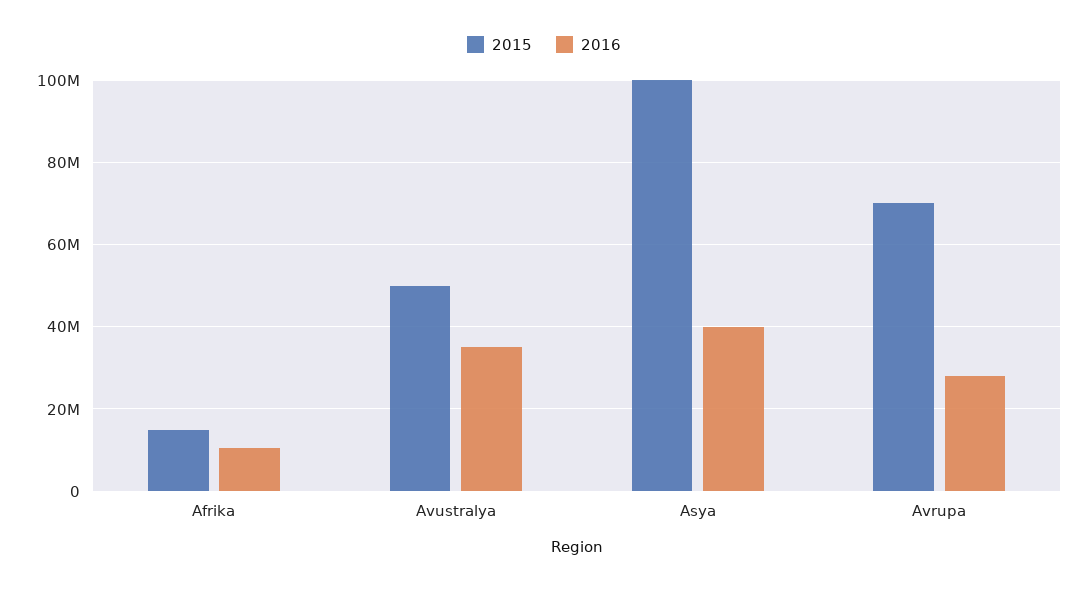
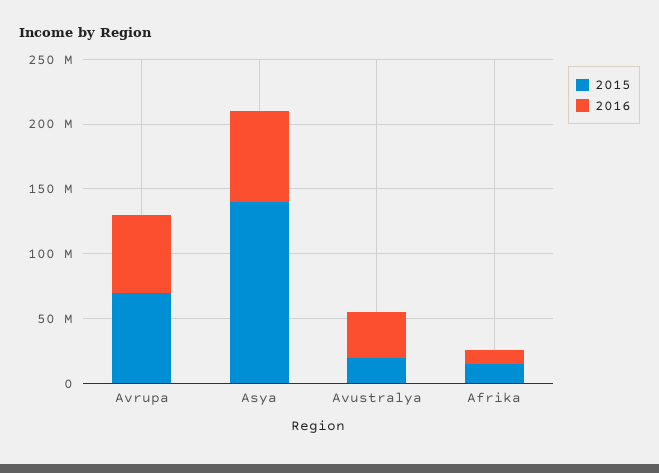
2015, Avustralya: 50000000 -> 20000000
2015, Asya: 100000000 -> 140000000
2016, Asya: 40000000 -> 70000000
2016, Avrupa: 28000000 -> 60000000

